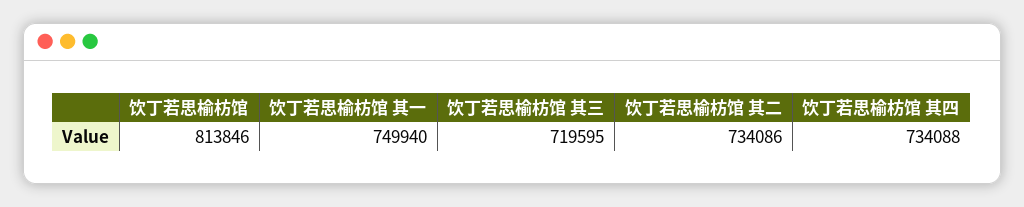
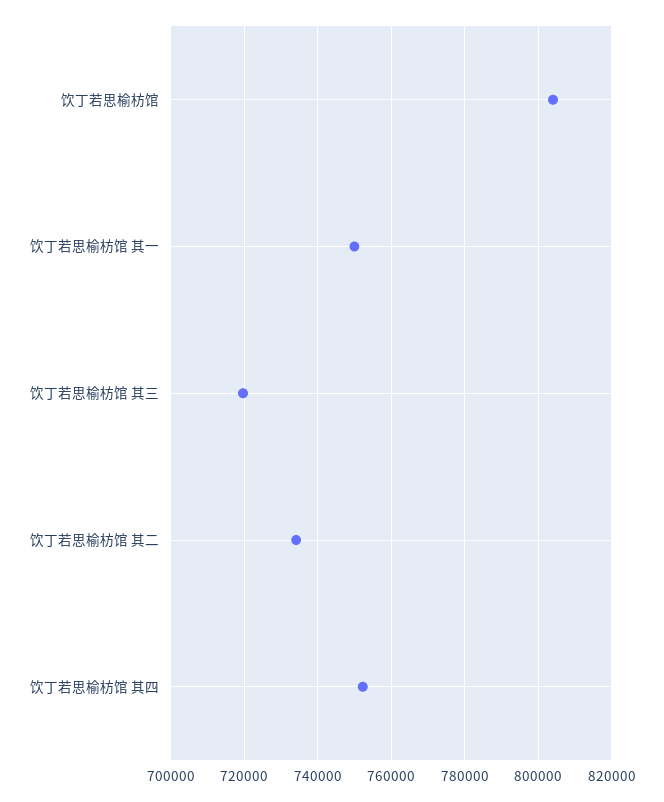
饮丁若思榆枋馆: 813846 -> 804000
饮丁若思榆枋馆 其四: 734088 -> 752000

